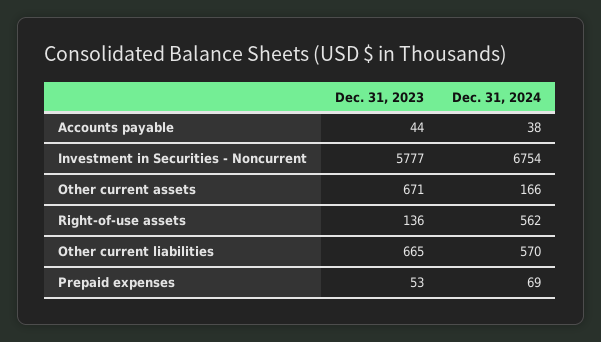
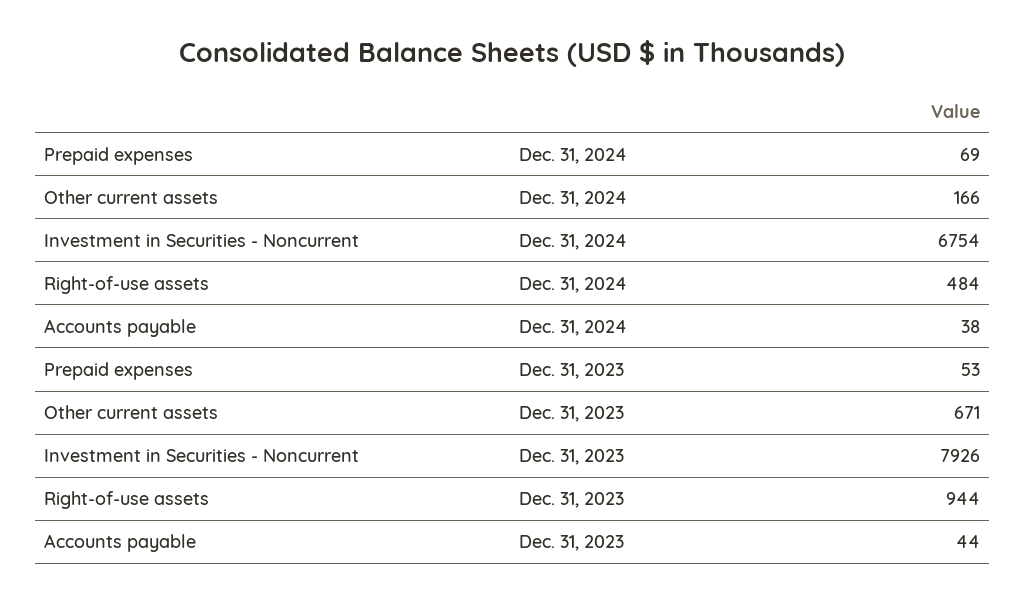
Dec. 31, 2023, Investment in Securities - Noncurrent: 5777 -> 7926
Dec. 31, 2023, Right-of-use assets: 136 -> 944
Dec. 31, 2024, Right-of-use assets: 562 -> 484
Dec. 31, 2023, Other current liabilities: 665 -> none
Dec. 31, 2024, Other current liabilities: 570 -> none

